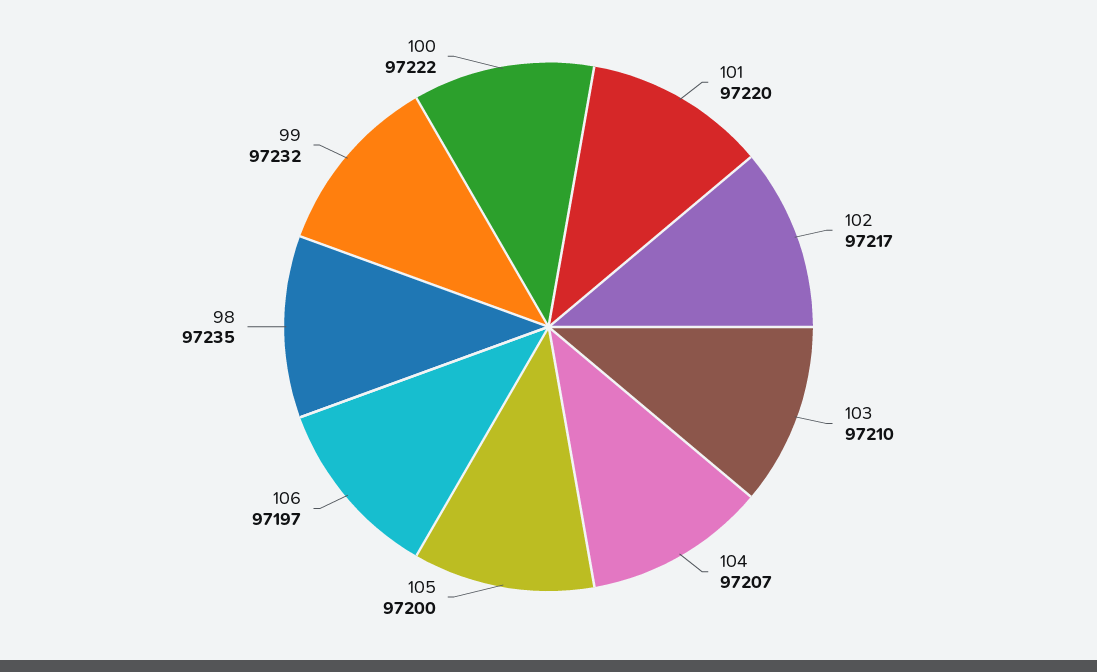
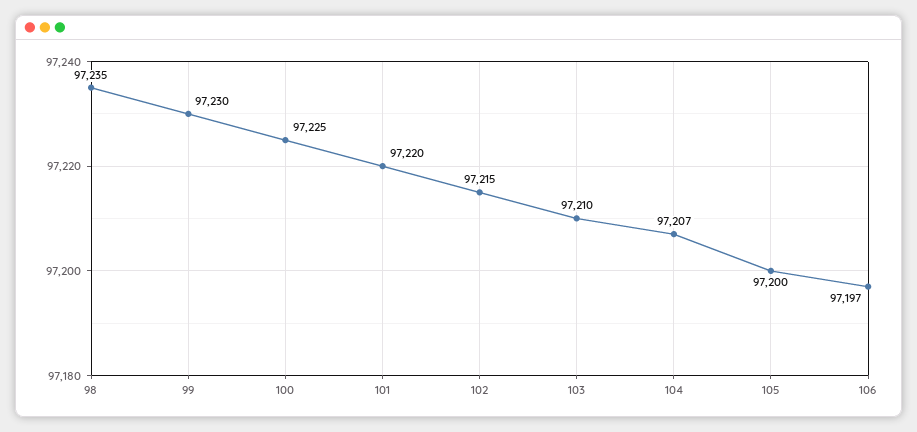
102: 97217 -> 97215
99: 97232 -> 97230
100: 97222 -> 97225

